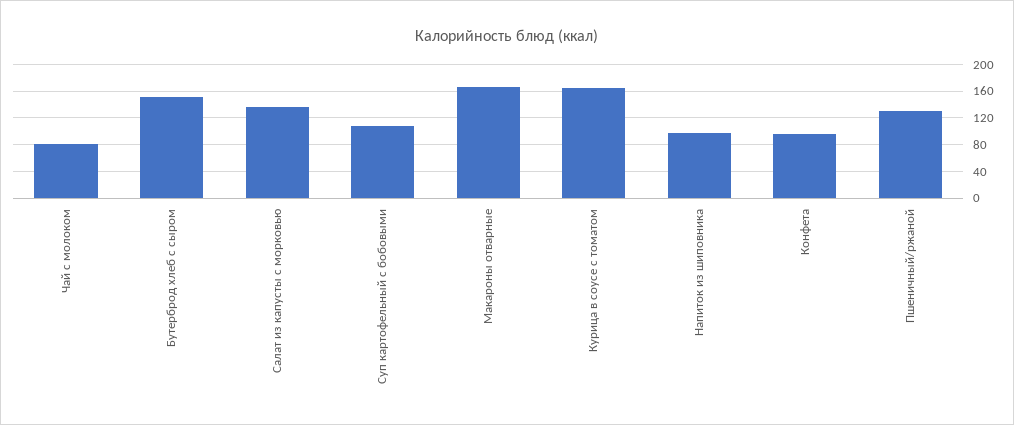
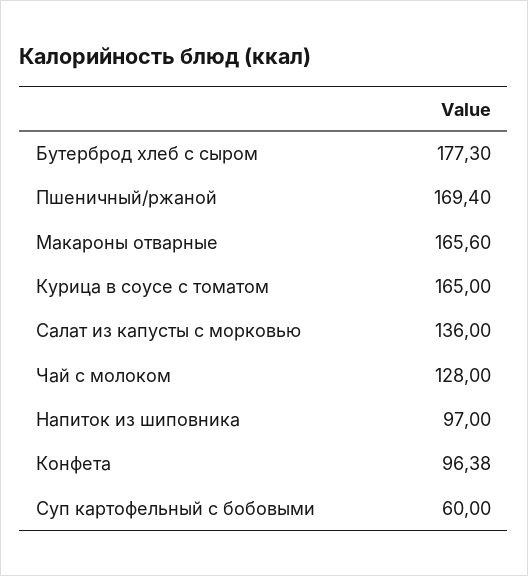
Чай с молоком: 80 -> 128
Бутерброд хлеб с сыром: 150 -> 177.3
Суп картофельный с бобовыми: 110 -> 60
Пшеничный/ржаной: 130 -> 169.4

